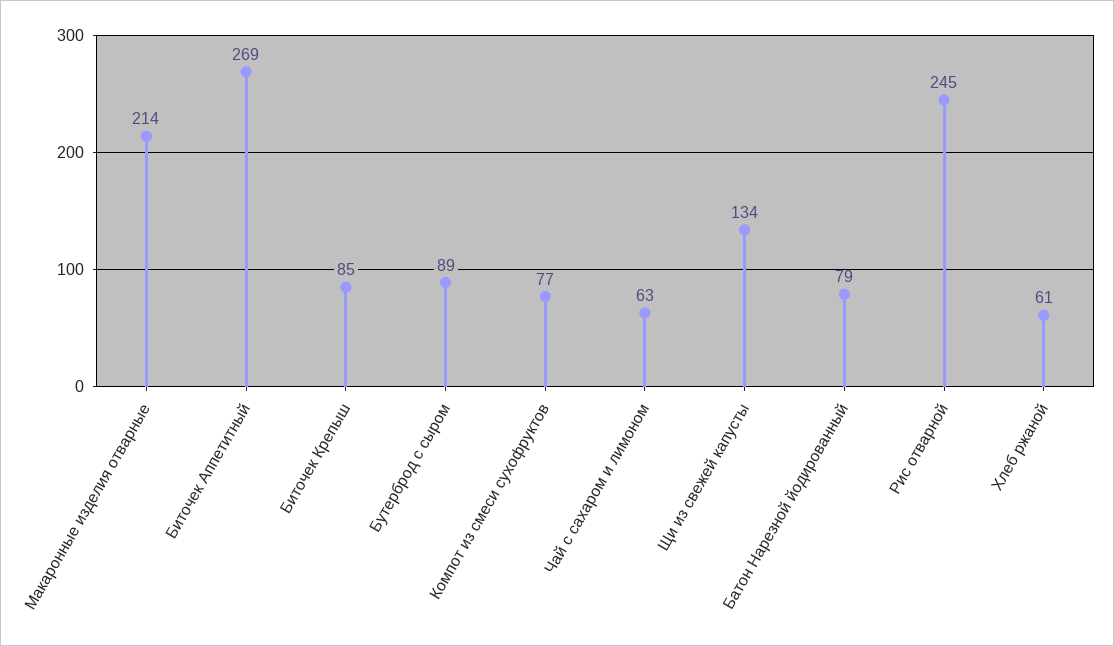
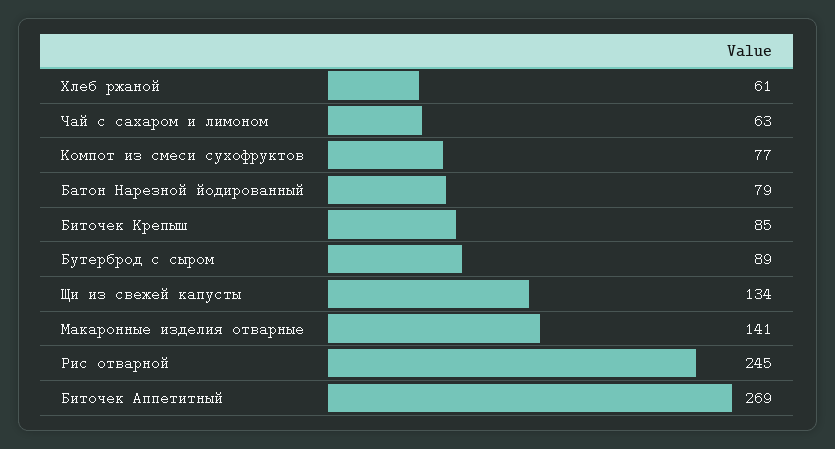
Макаронные изделия отварные: 214 -> 141

